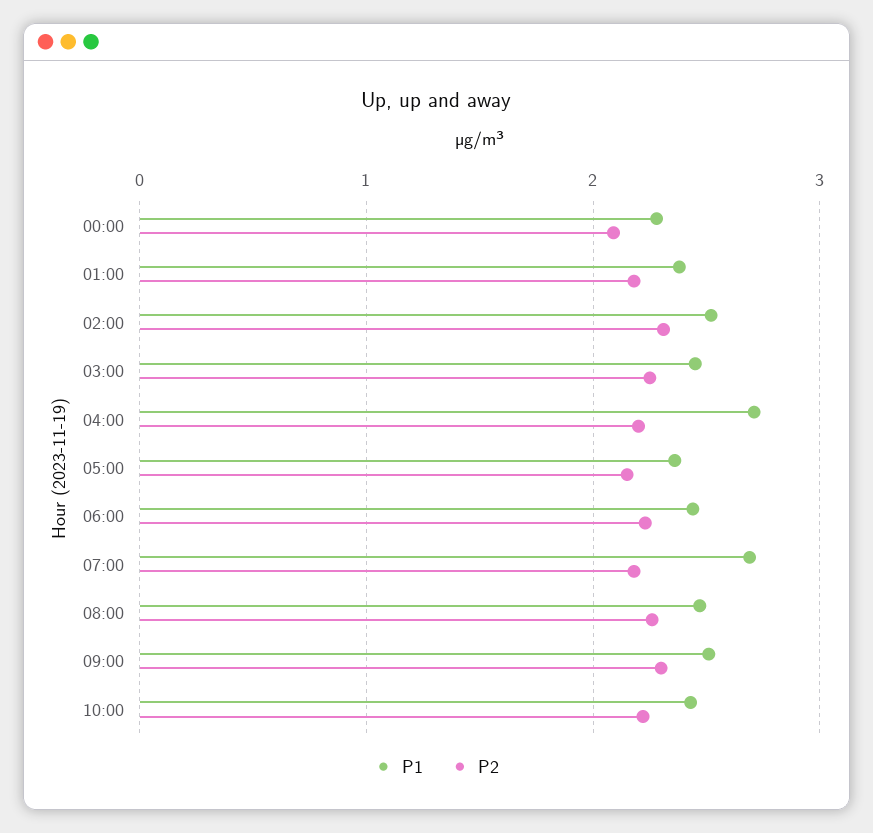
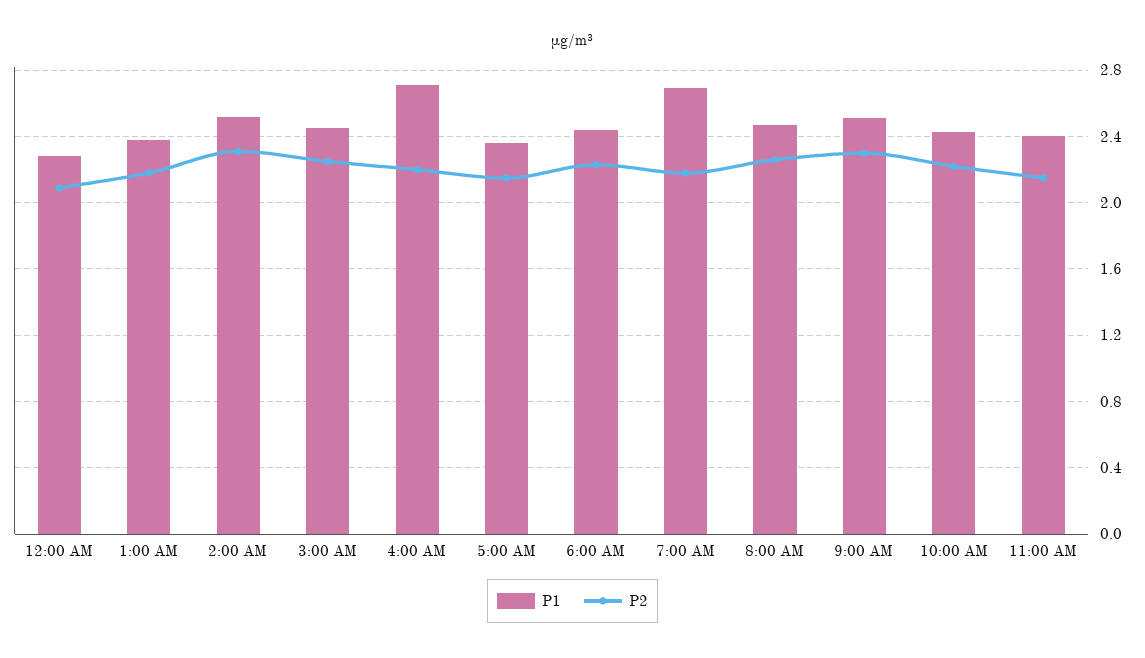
P1, 11:00 AM: none -> 2.4
P2, 11:00 AM: none -> 2.15

